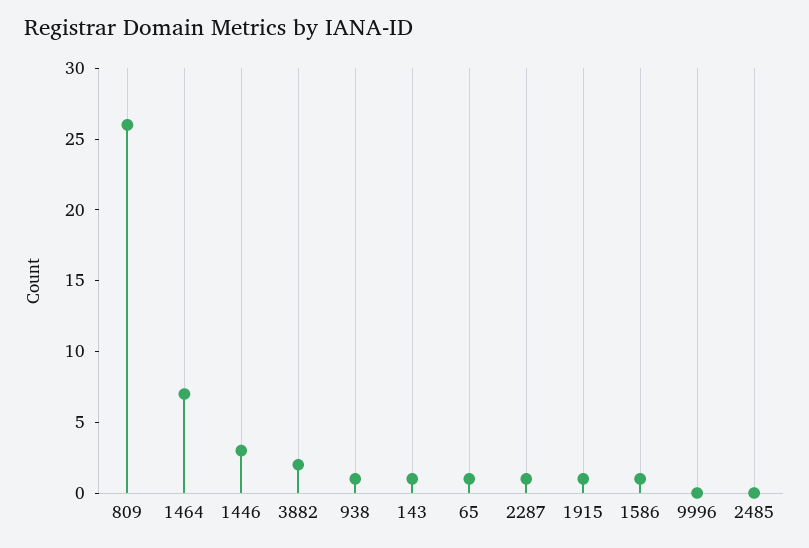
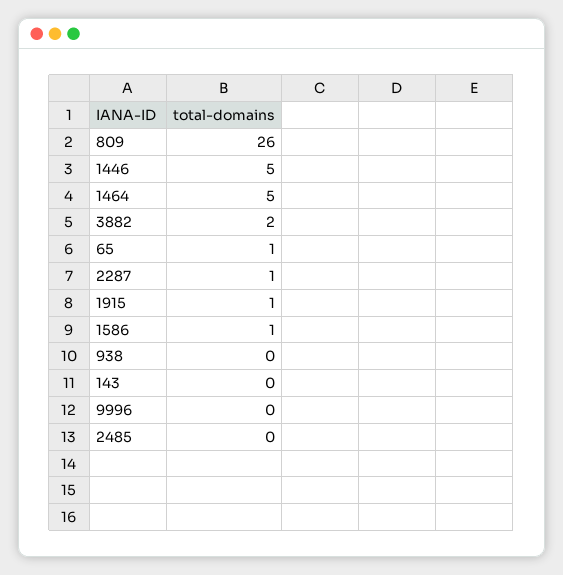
1464: 7 -> 5
1446: 3 -> 5
938: 1 -> 0
143: 1 -> 0

